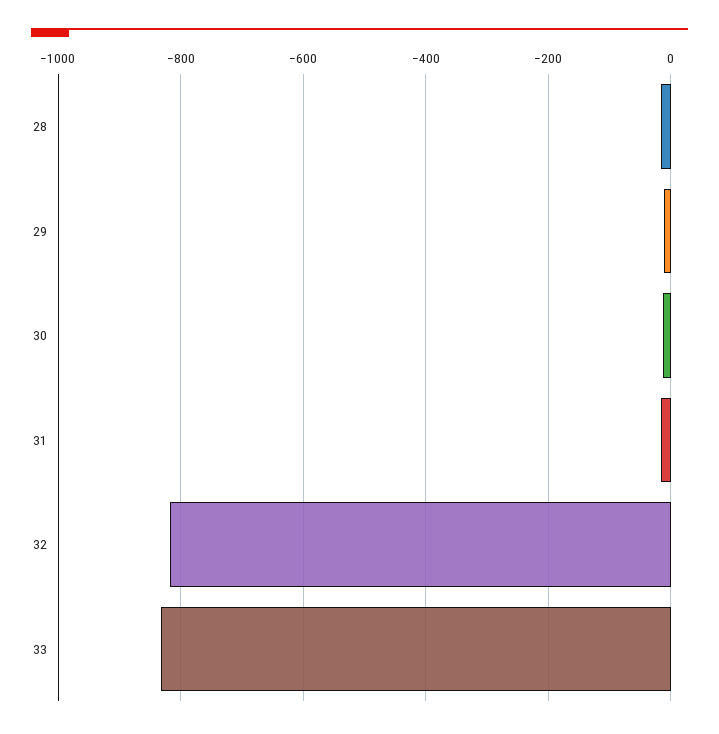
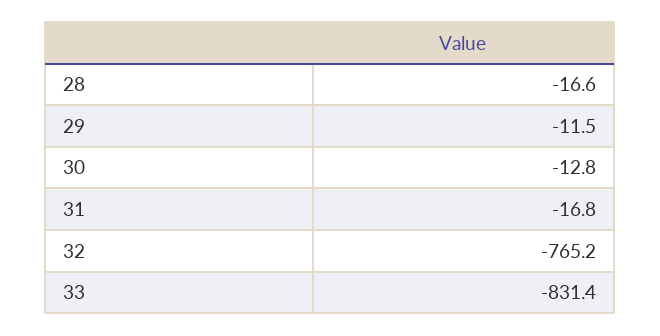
32: -820 -> -765.2

